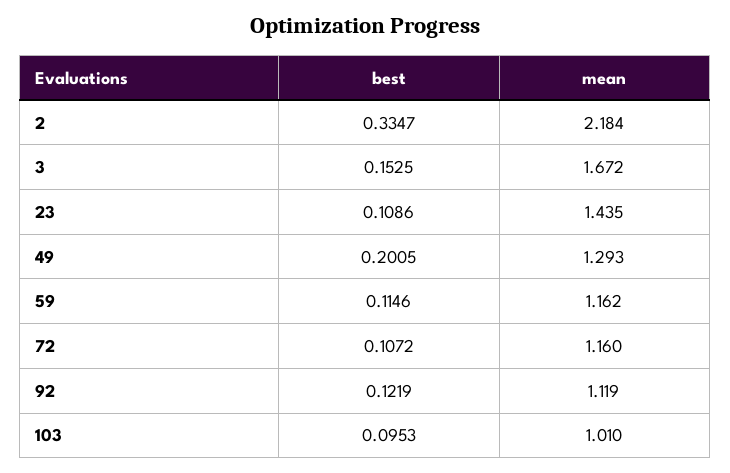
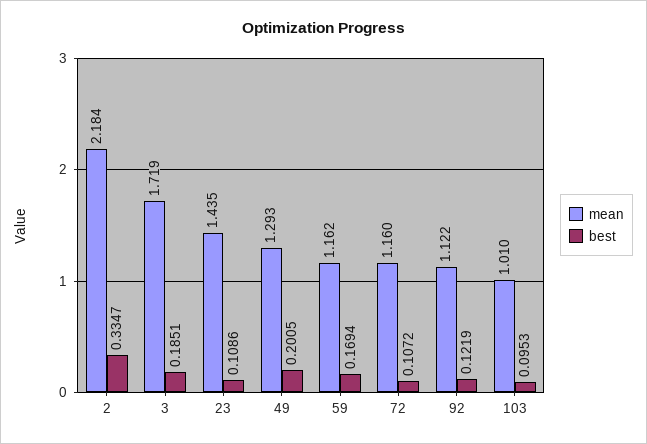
best, 3: 0.1525 -> 0.1851
mean, 3: 1.672 -> 1.719
best, 59: 0.1146 -> 0.1694
mean, 92: 1.119 -> 1.122

